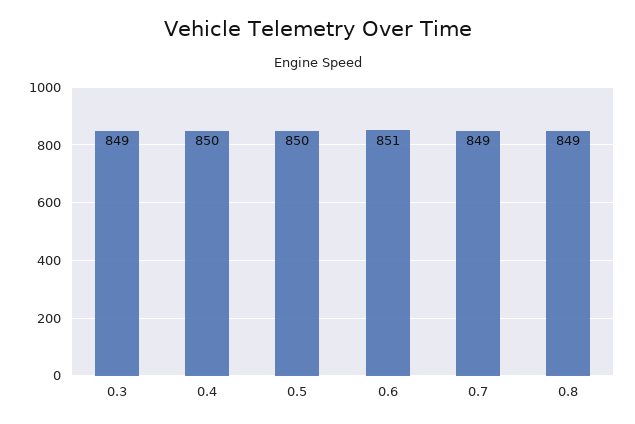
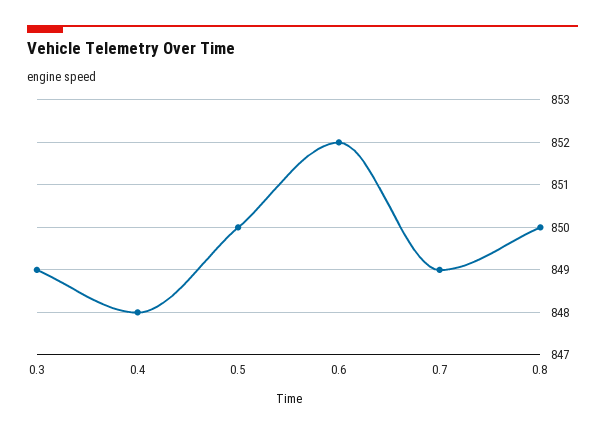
0.4: 850 -> 848
0.6: 851 -> 852
0.8: 849 -> 850

